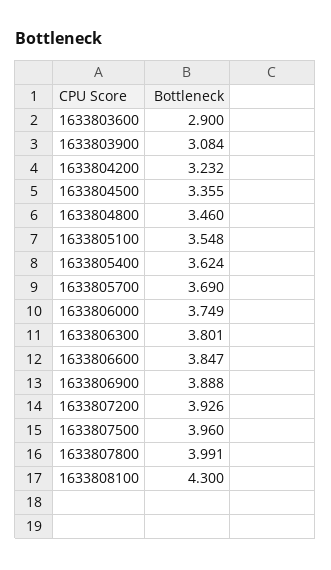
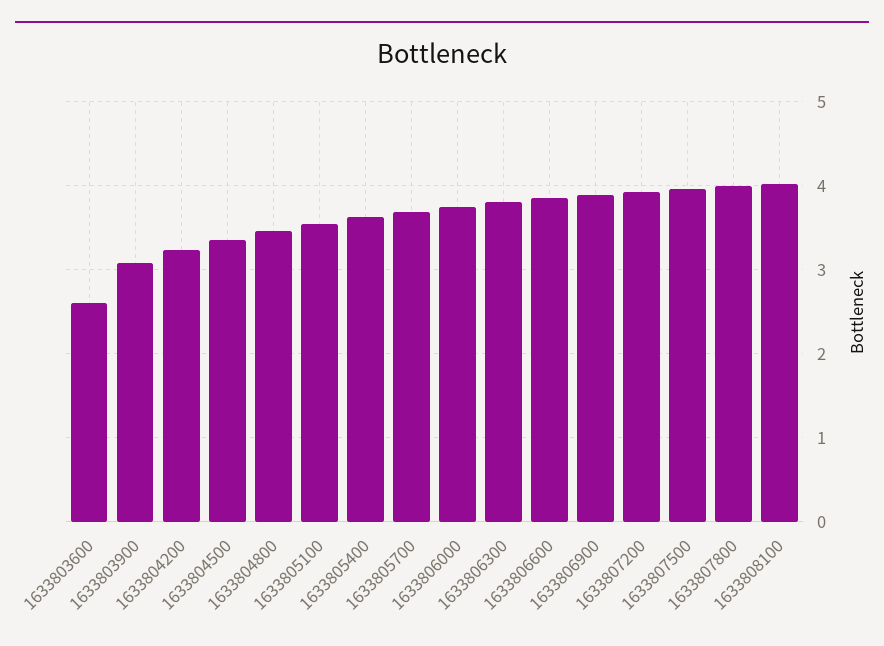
1633803600: 2.9 -> 2.6
1633808100: 4.3 -> 4

